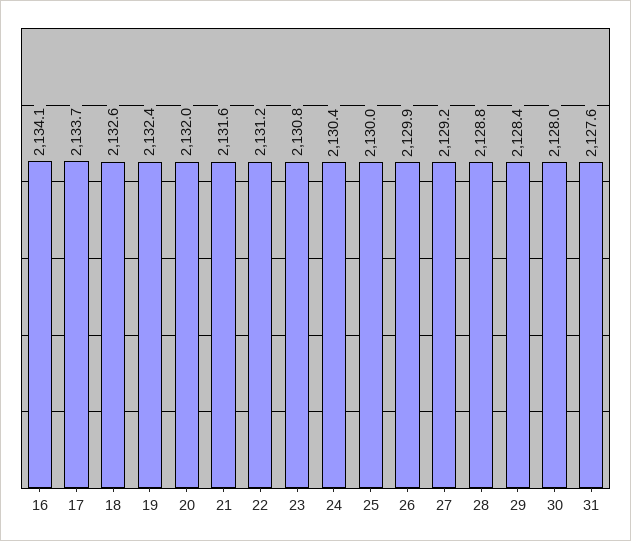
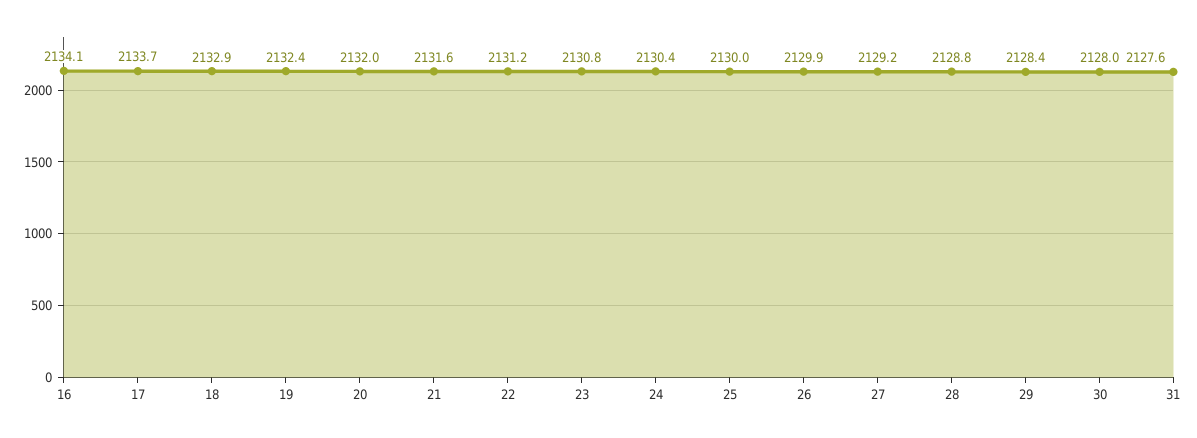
18: 2132.6 -> 2132.9

